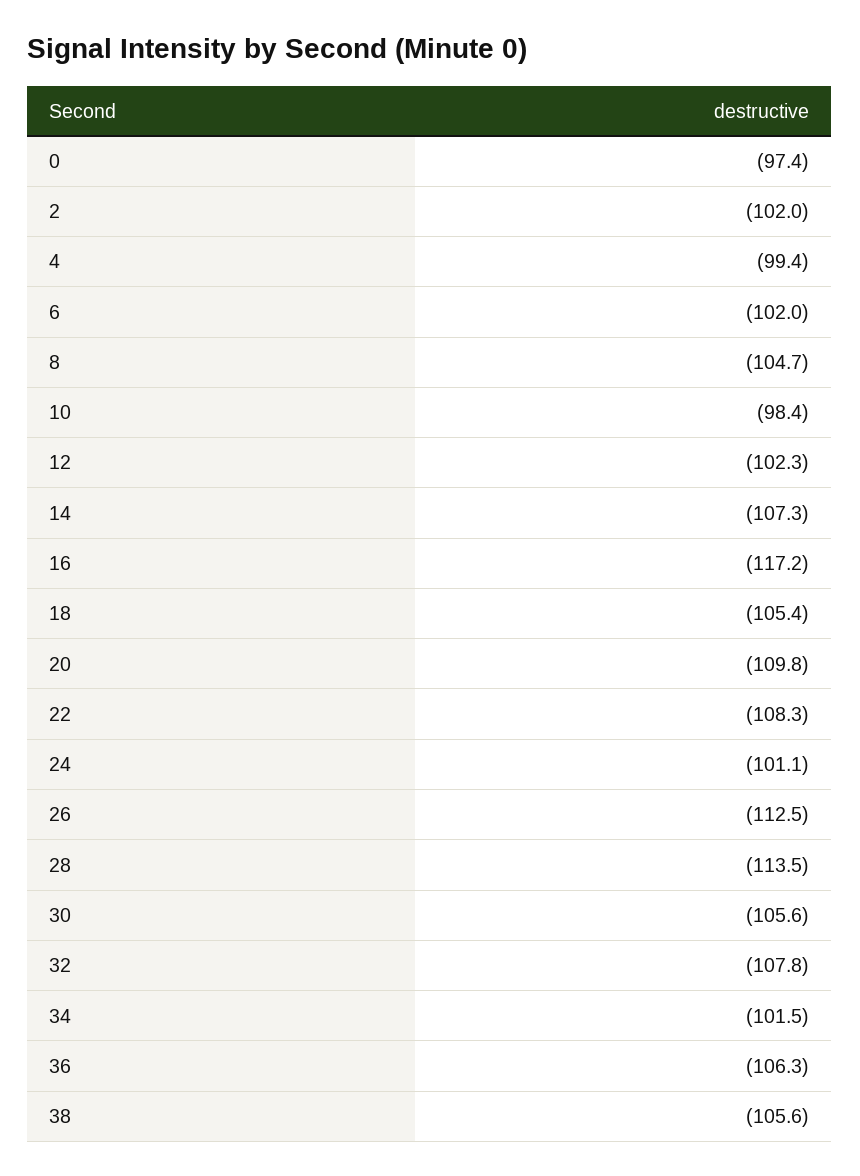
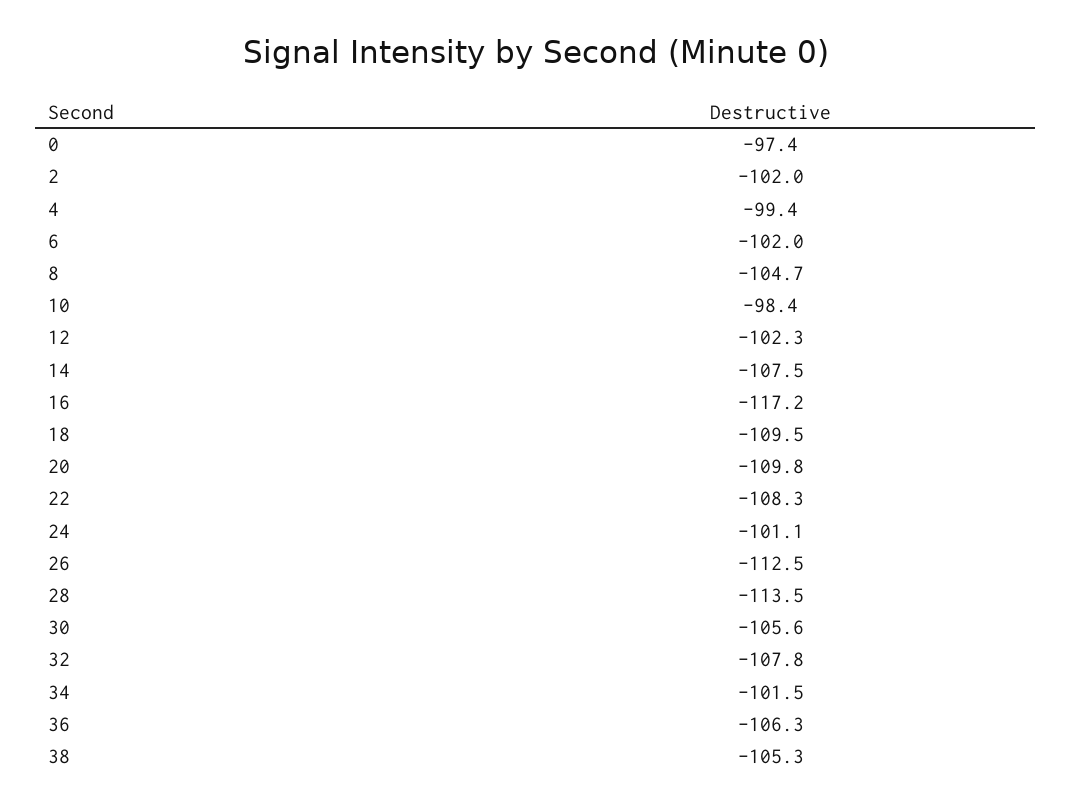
14: -107.3 -> -107.5
18: -105.4 -> -109.5
38: -105.6 -> -105.3

